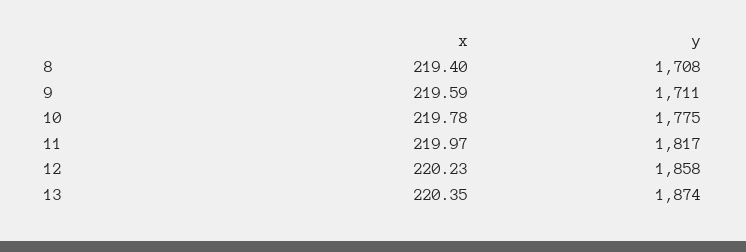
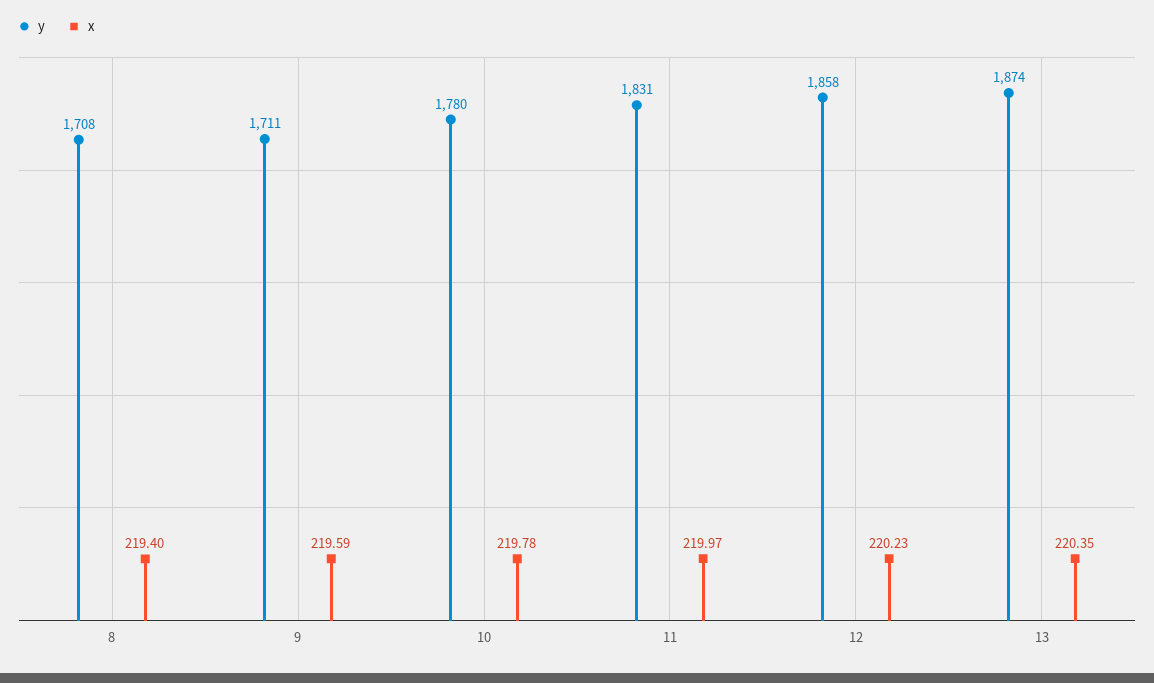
y, 10: 1775 -> 1780
y, 11: 1817 -> 1831

